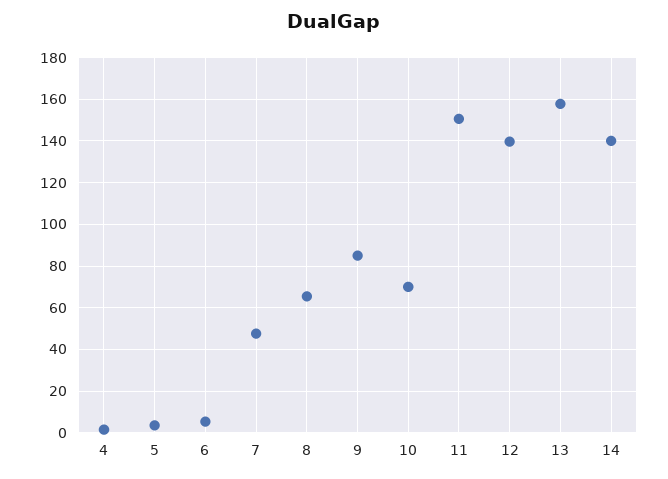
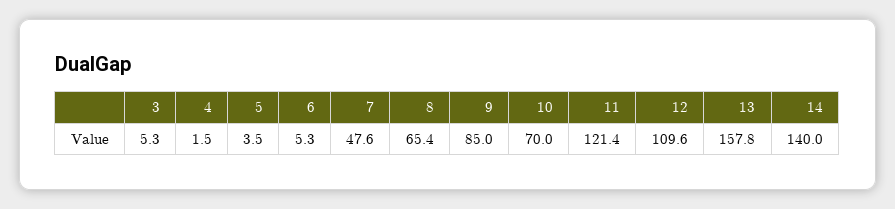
11: 150 -> 121.4
12: 140 -> 109.6
3: none -> 5.3

